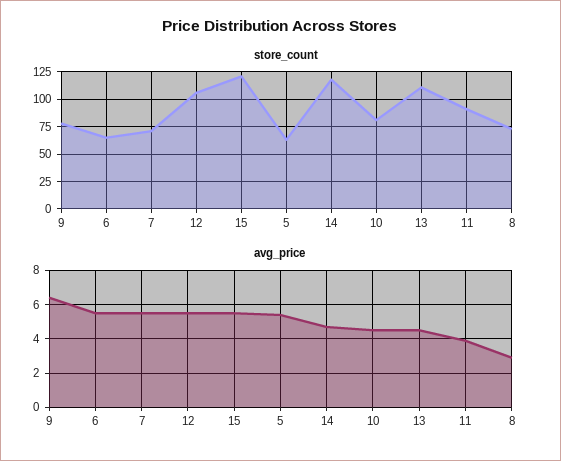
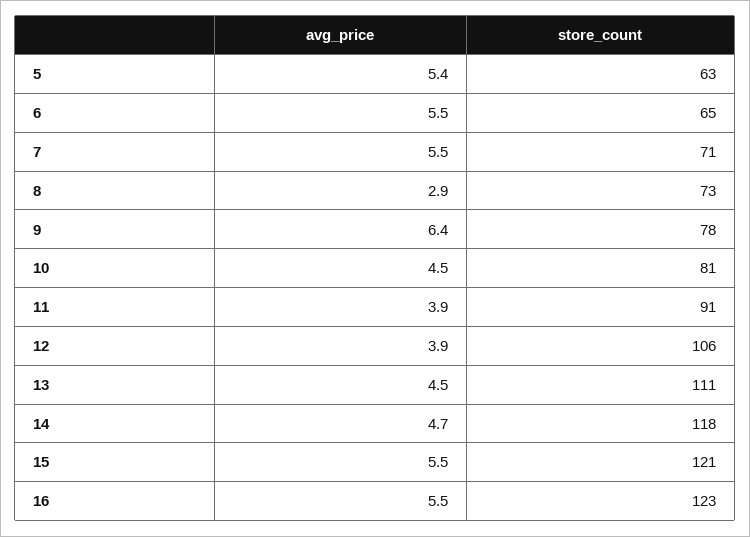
avg_price, 12: 5.5 -> 3.9
avg_price, 16: none -> 5.5
store_count, 16: none -> 123

